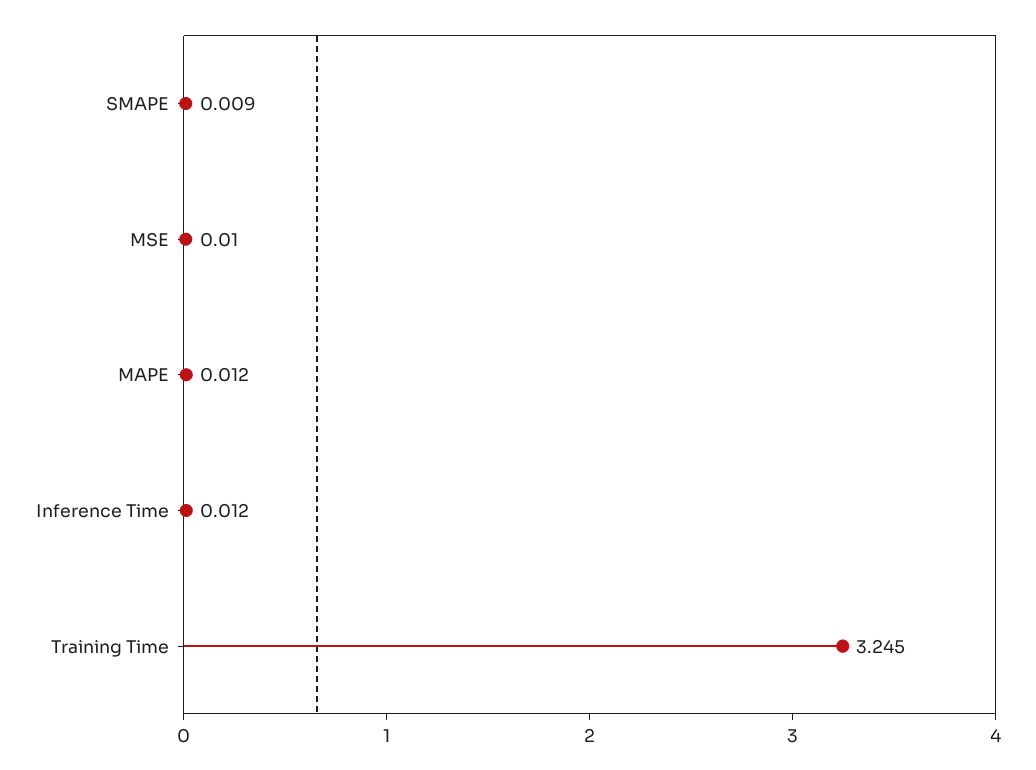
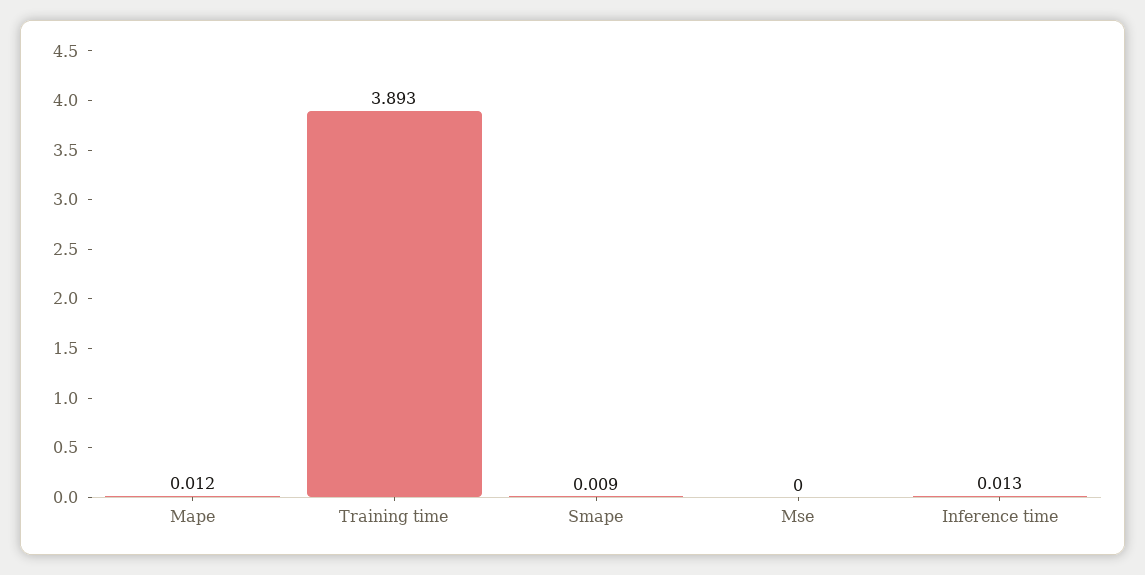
MSE: 0.01 -> 0
Inference Time: 0.012 -> 0.013
Training Time: 3.245 -> 3.893

